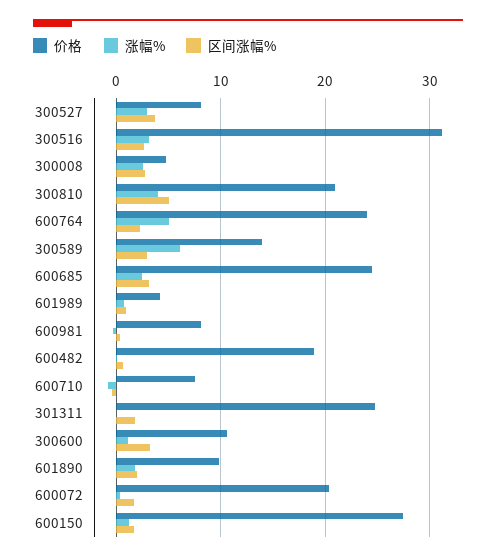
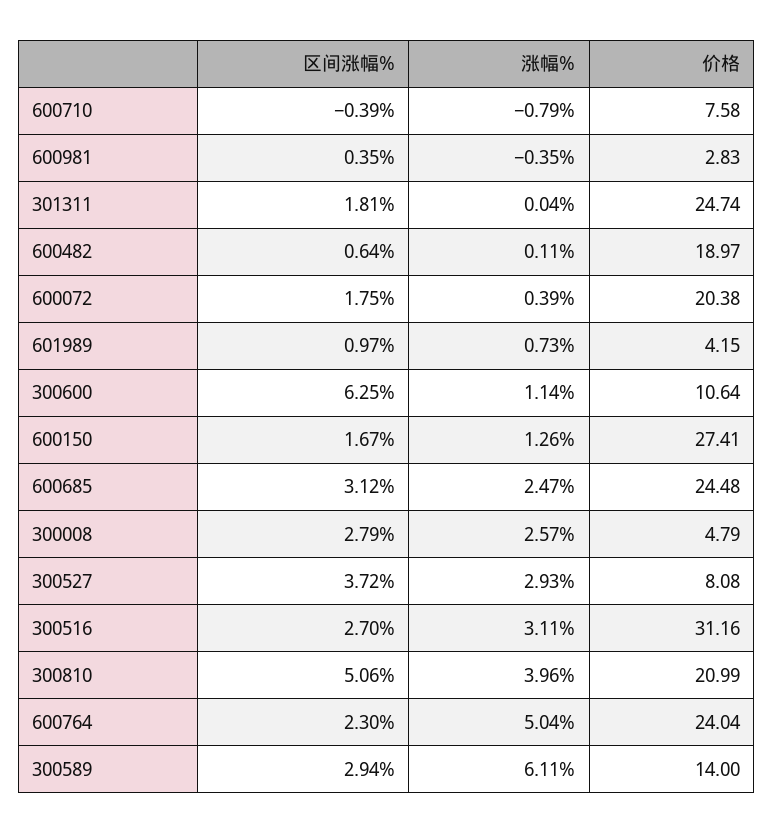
价格, 600981: 8 -> 2.83
区间涨幅%, 300600: 3 -> 6.25
价格, 601890: 10 -> none
涨幅%, 601890: 2 -> none
区间涨幅%, 601890: 2 -> none

